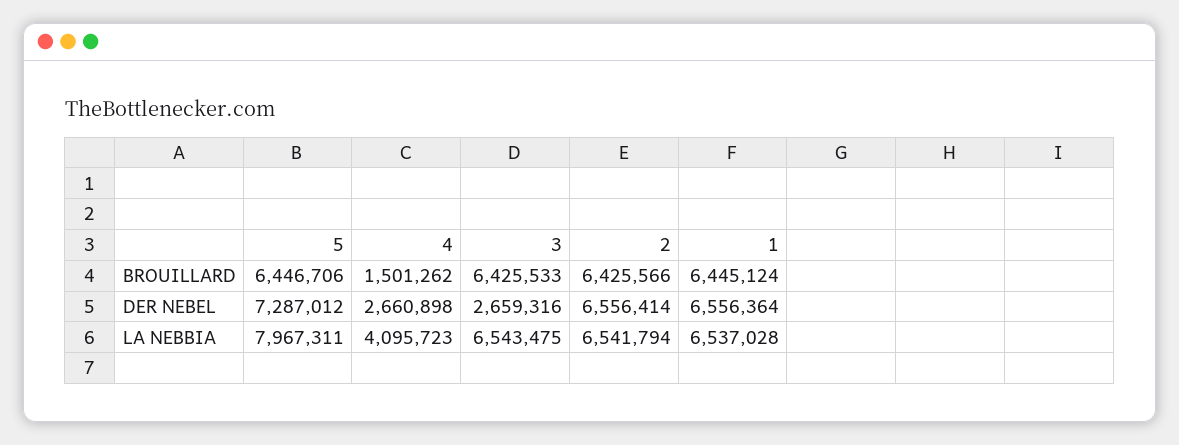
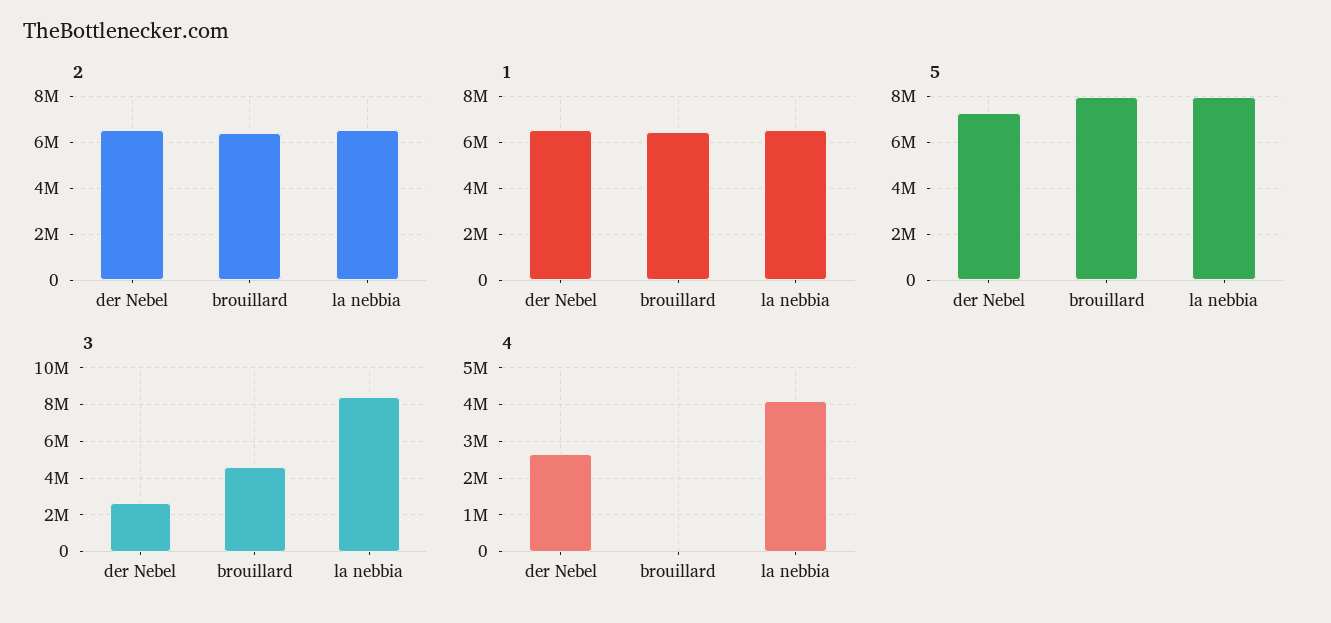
5, BROUILLARD: 6446706 -> 8000000
4, BROUILLARD: 1501262 -> 0
3, BROUILLARD: 6425533 -> 4500000
3, LA NEBBIA: 6543475 -> 8500000

